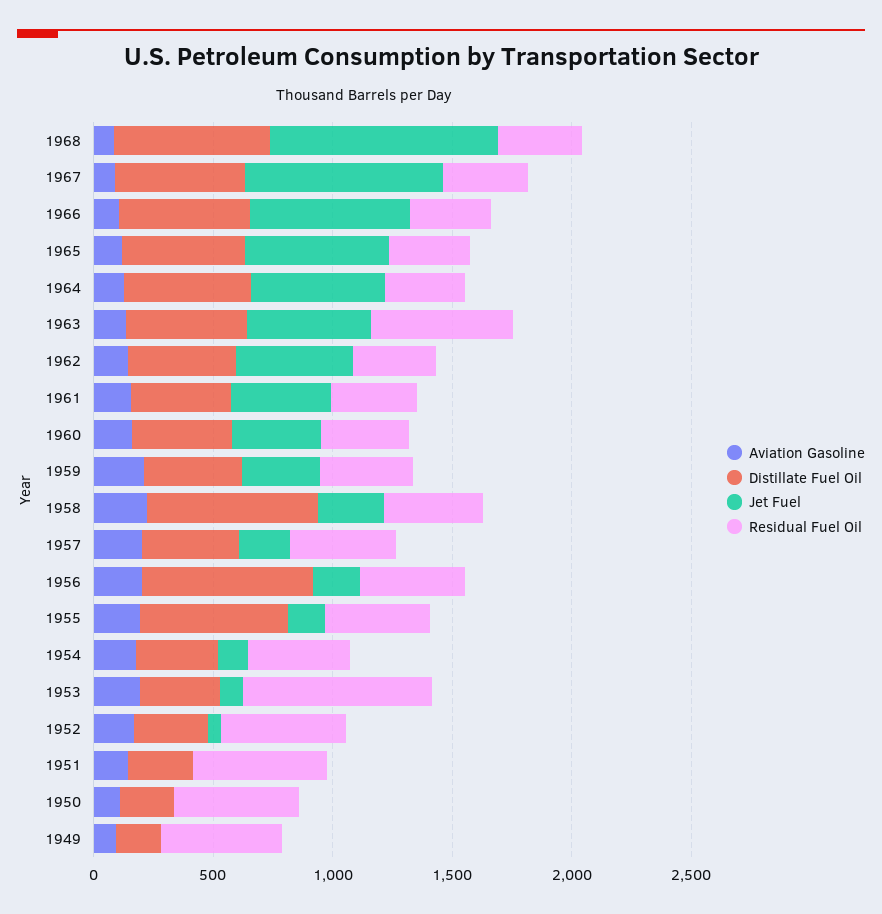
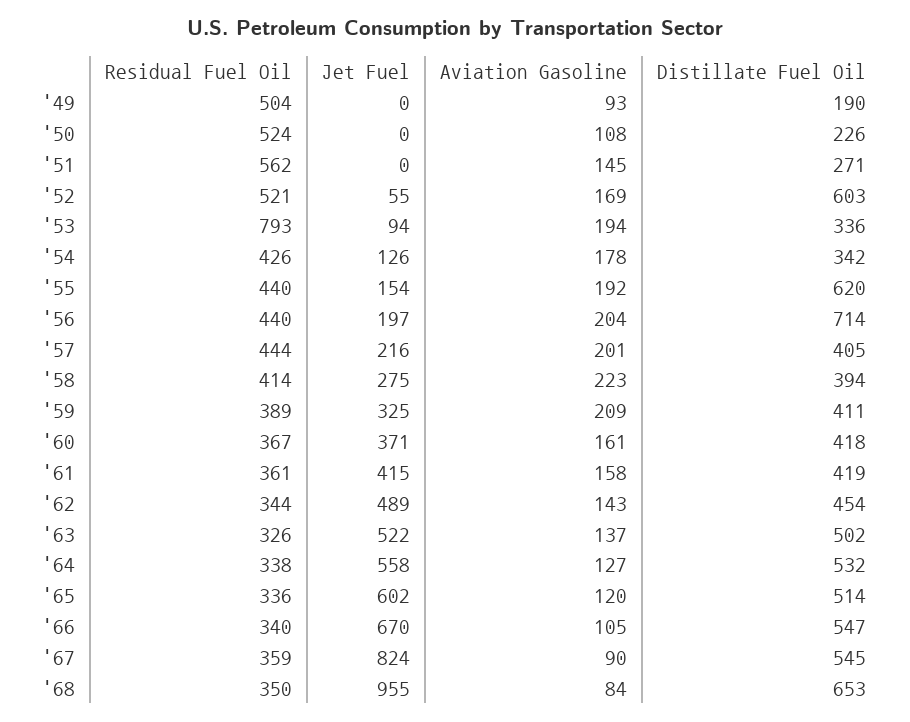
Residual Fuel Oil, 1963: 600 -> 326
Distillate Fuel Oil, 1958: 700 -> 394
Distillate Fuel Oil, 1952: 300 -> 603

